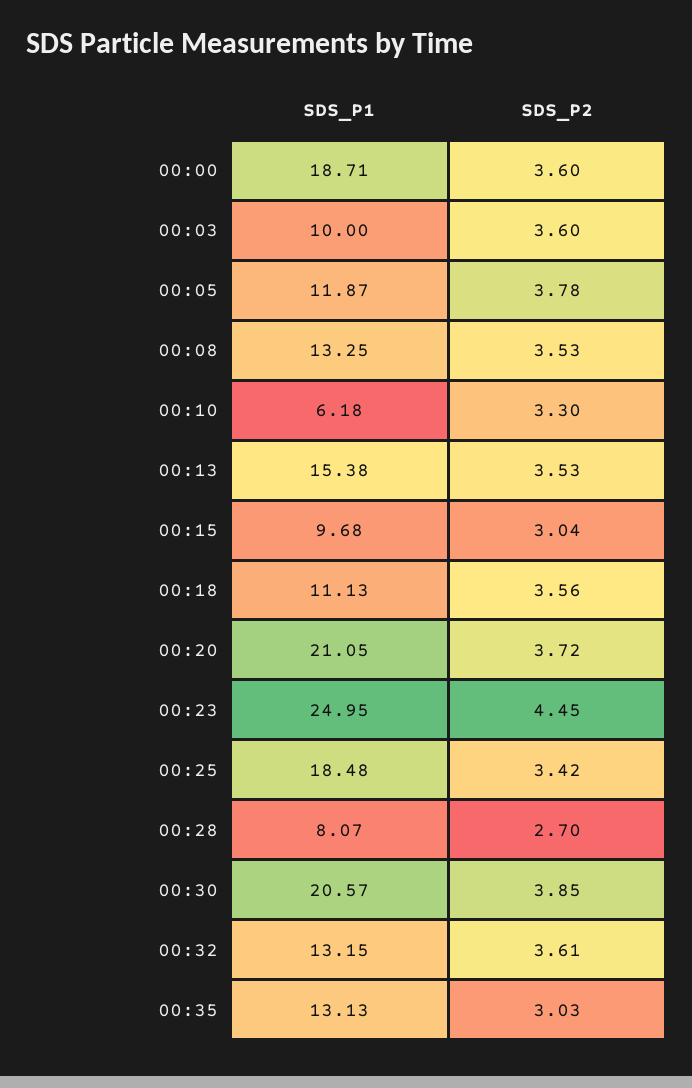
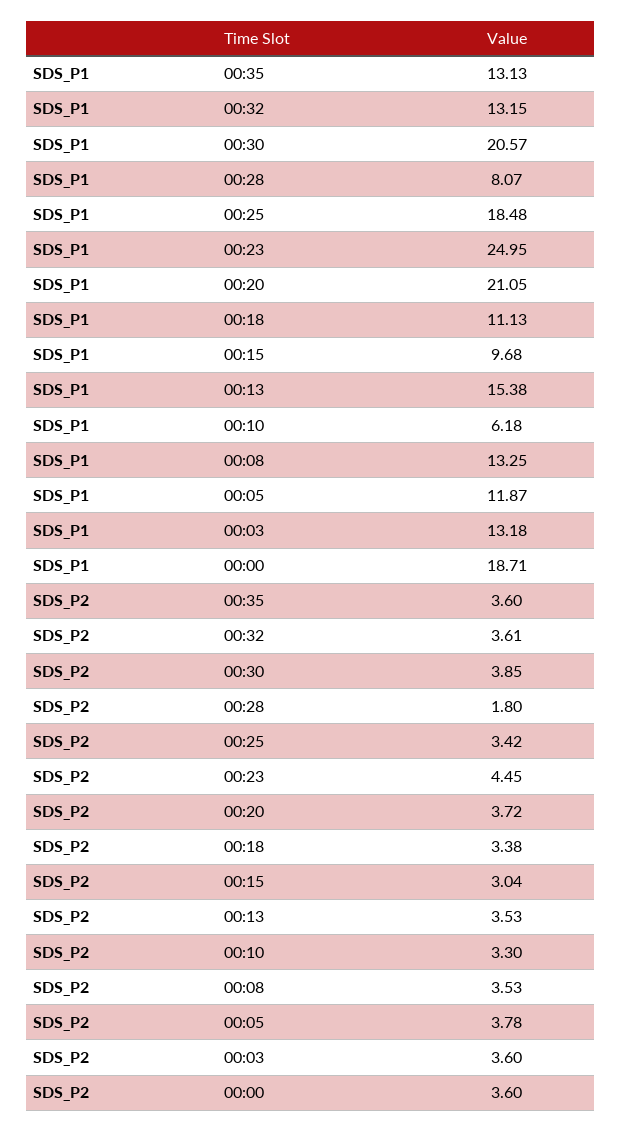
SDS_P1, 00:03: 10 -> 13.18
SDS_P2, 00:18: 3.56 -> 3.38
SDS_P2, 00:28: 2.7 -> 1.8
SDS_P2, 00:35: 3.03 -> 3.6

